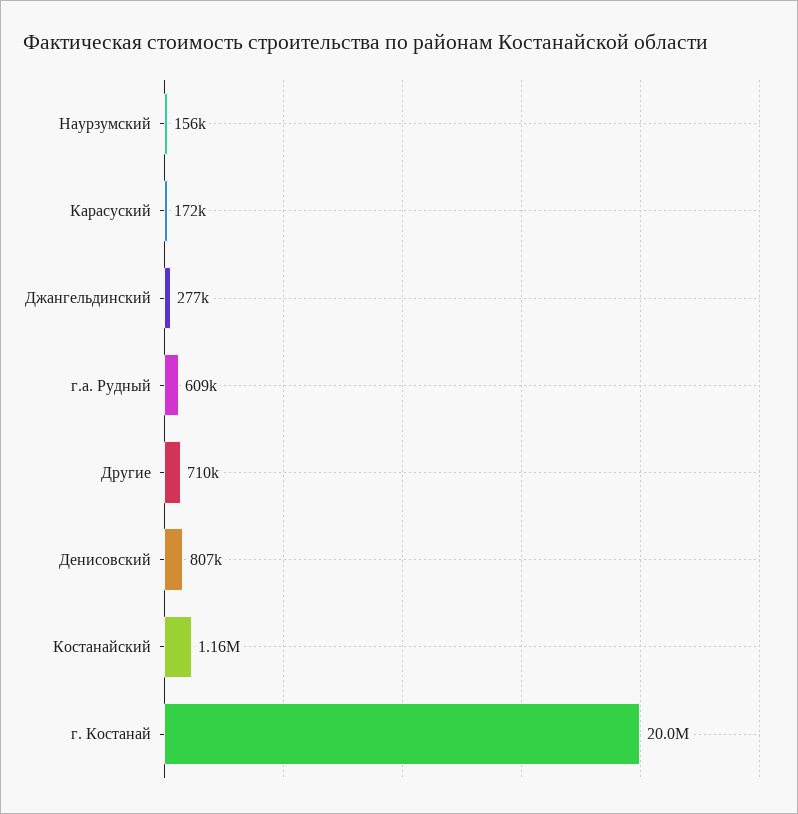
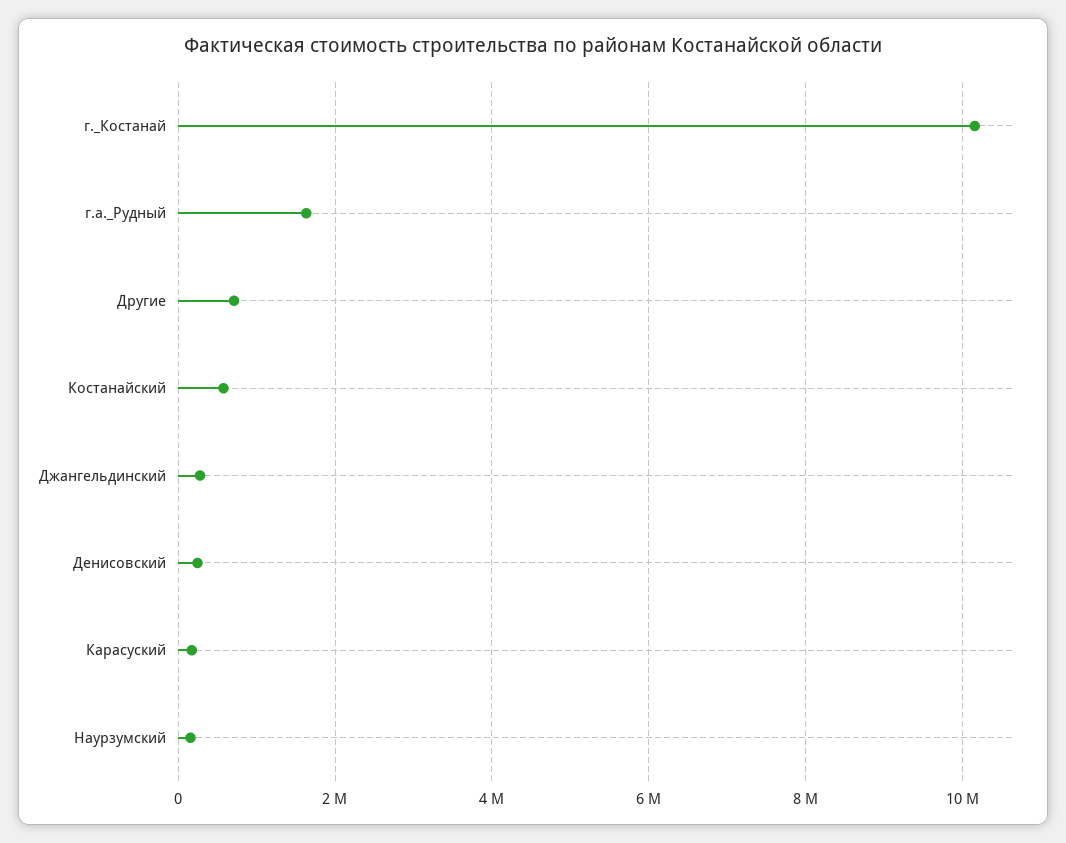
г.а. Рудный: 609000 -> 1600000
Денисовский: 807000 -> 200000
Костанайский: 1160000 -> 600000
г. Костанай: 20000000 -> 10200000

